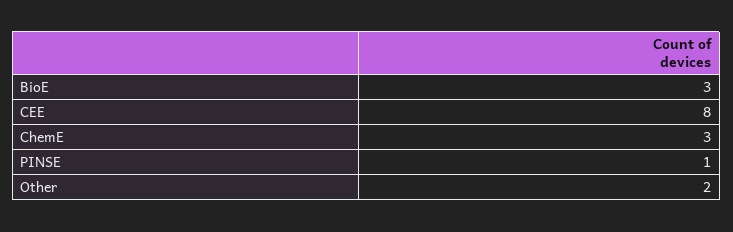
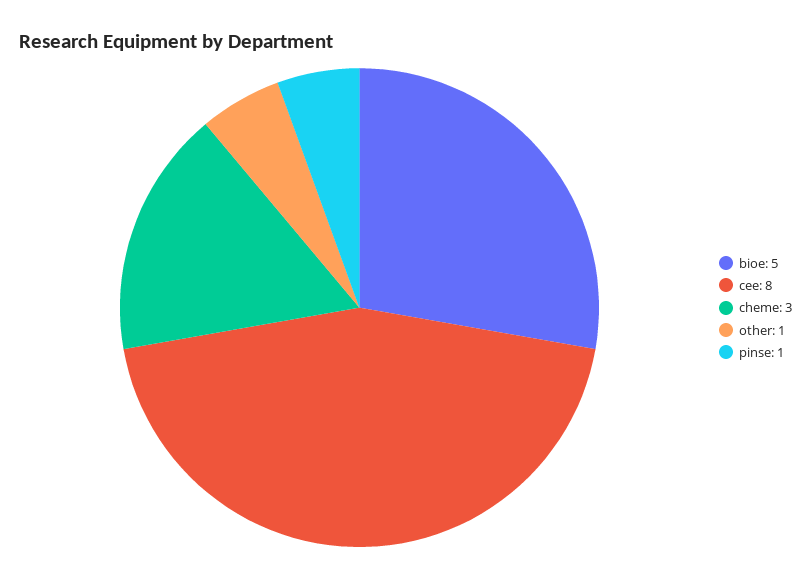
BioE: 3 -> 5
Other: 2 -> 1

